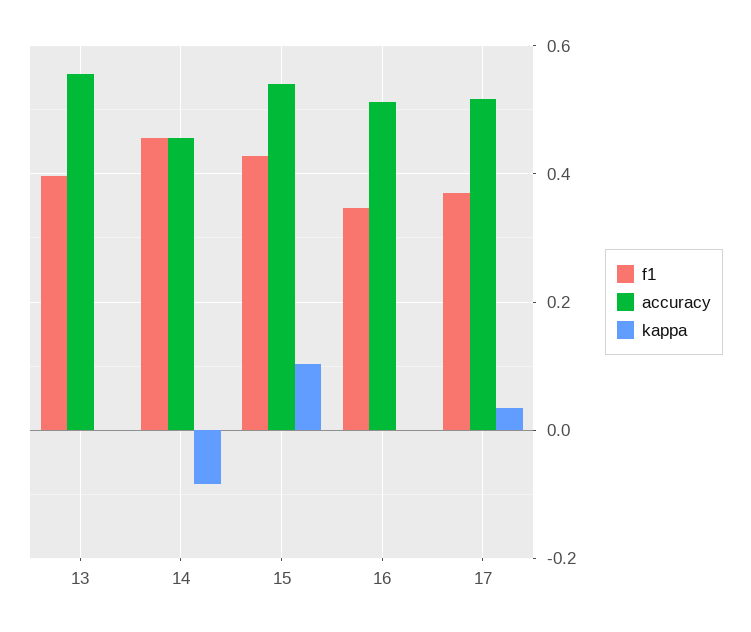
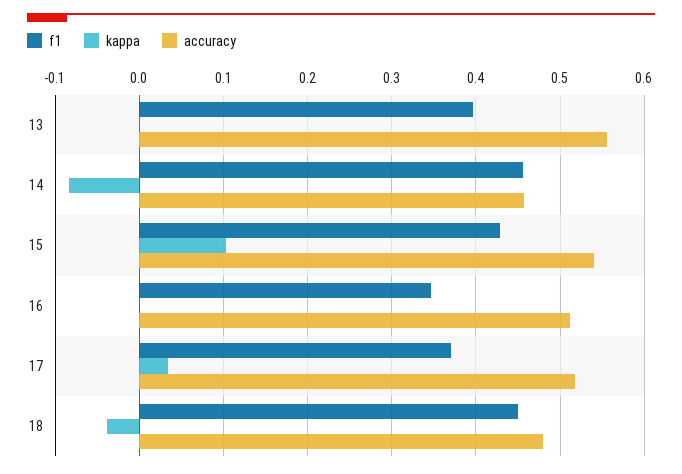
f1, 18: none -> 0.45
kappa, 18: none -> -0.04
accuracy, 18: none -> 0.48

